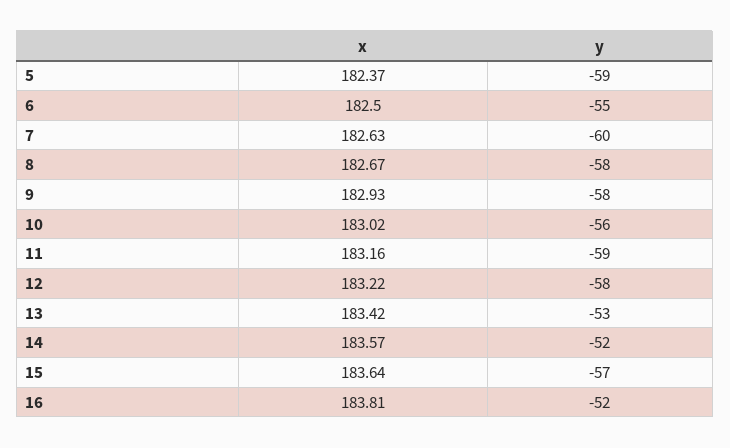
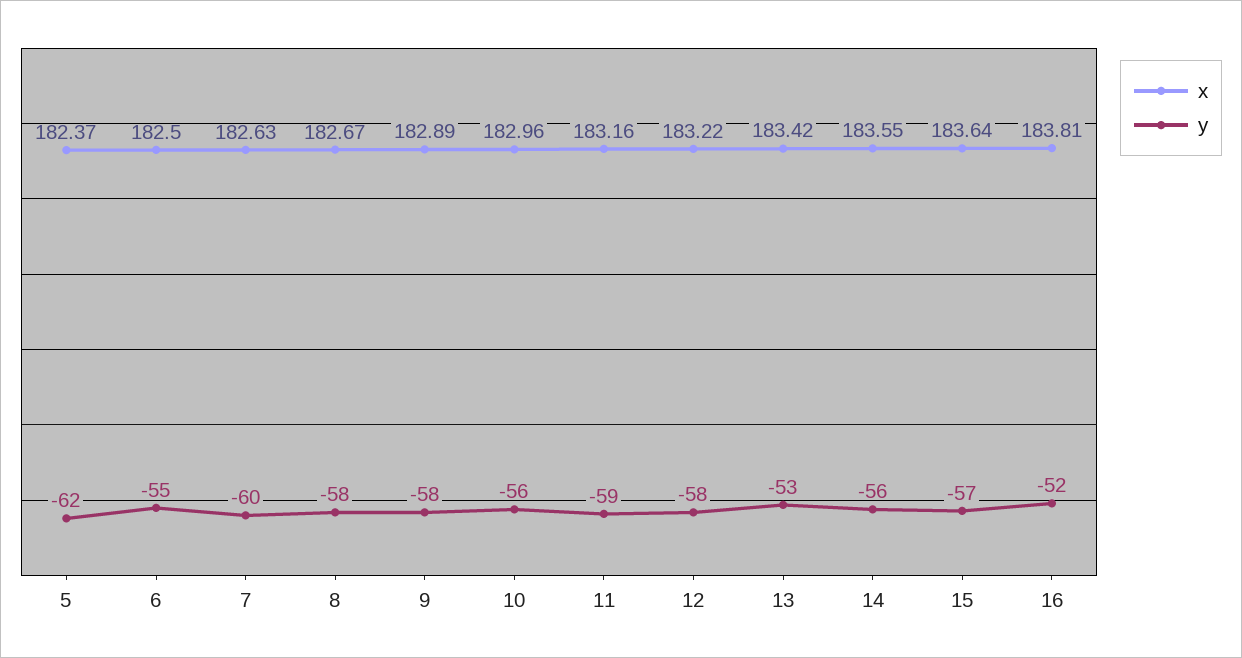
y, 5: -59 -> -62
x, 9: 182.93 -> 182.89
x, 10: 183.02 -> 182.96
x, 14: 183.57 -> 183.55
y, 14: -52 -> -56

